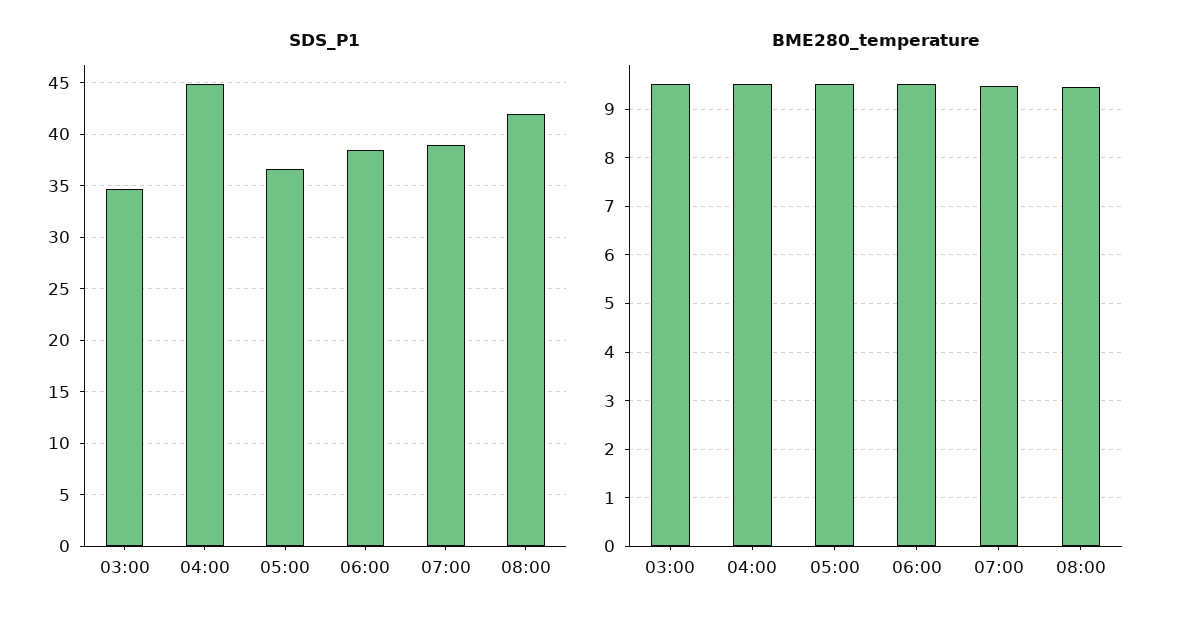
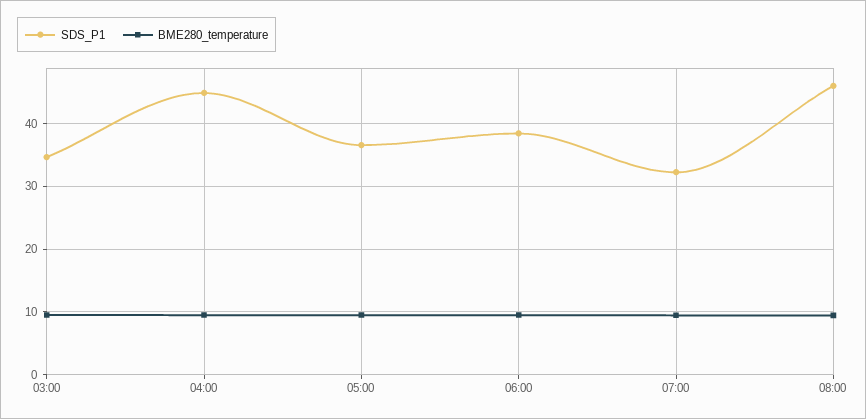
SDS_P1, 07:00: 39 -> 32
SDS_P1, 08:00: 42 -> 46

